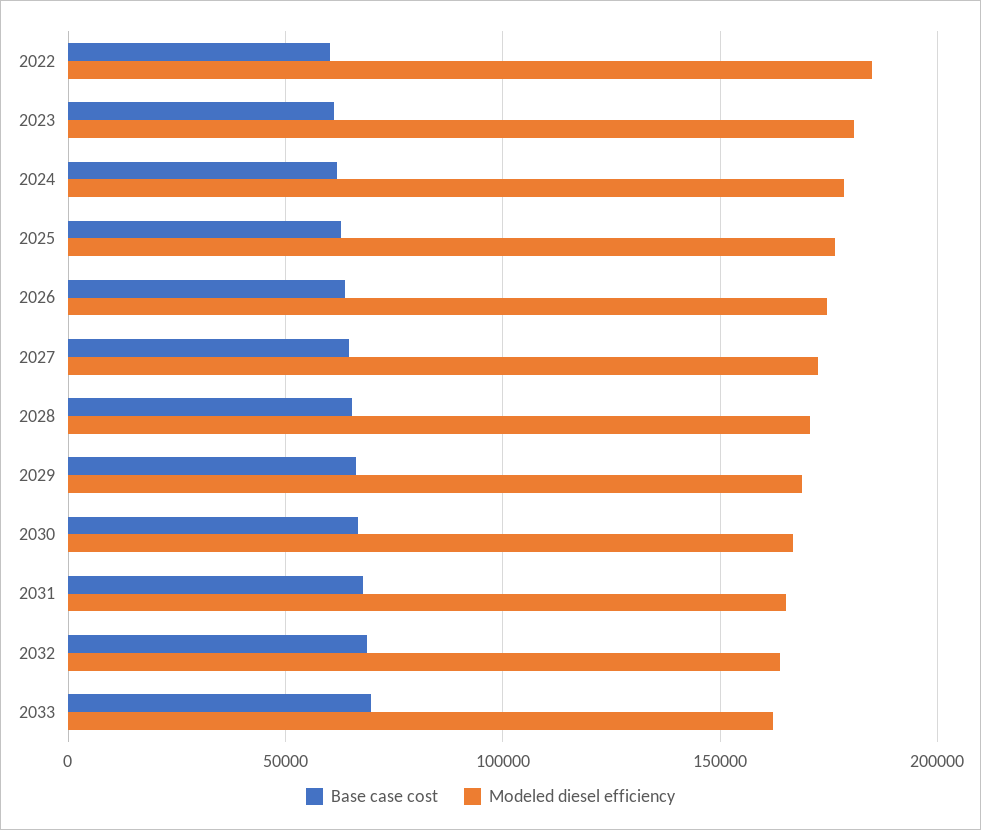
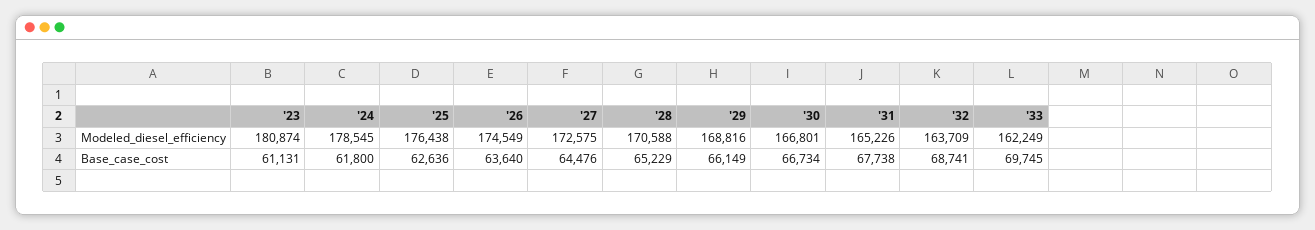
Base case cost, 2022: 60000 -> none
Modeled diesel efficiency, 2022: 185000 -> none

